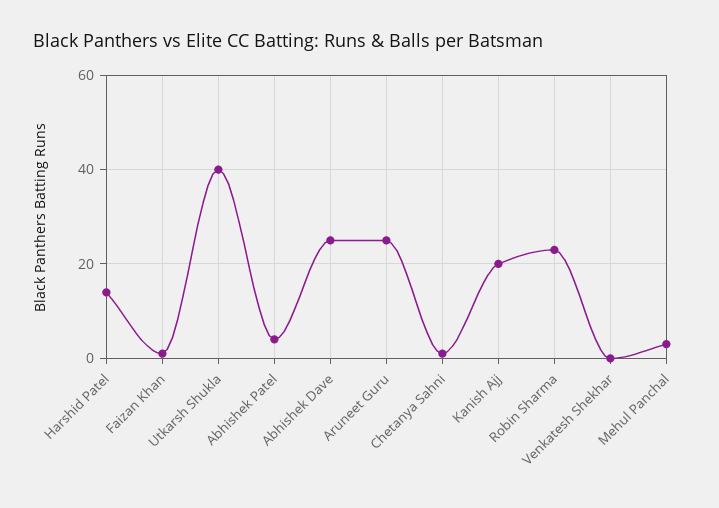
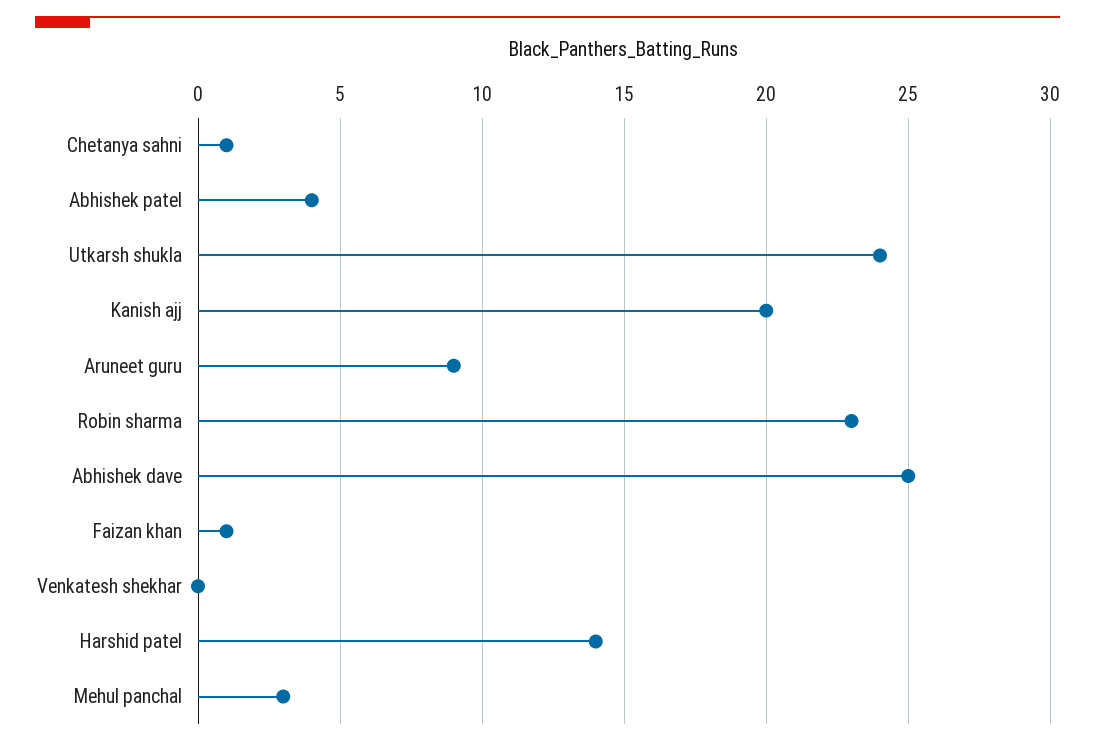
Utkarsh Shukla: 40 -> 24
Aruneet Guru: 25 -> 9

